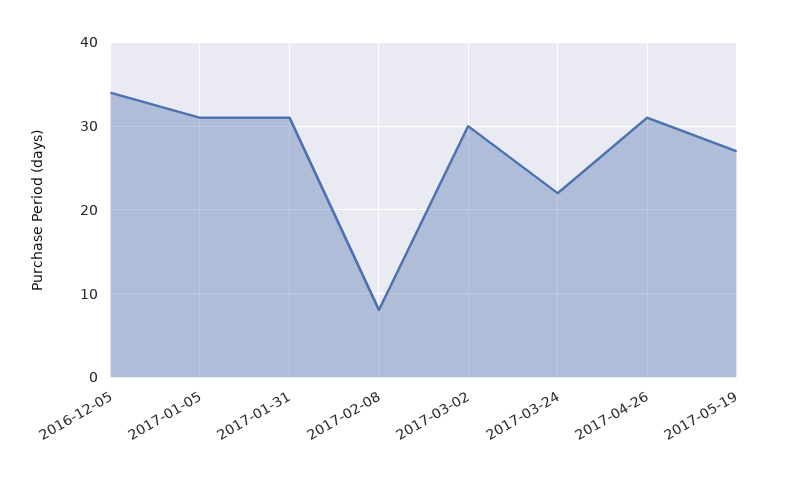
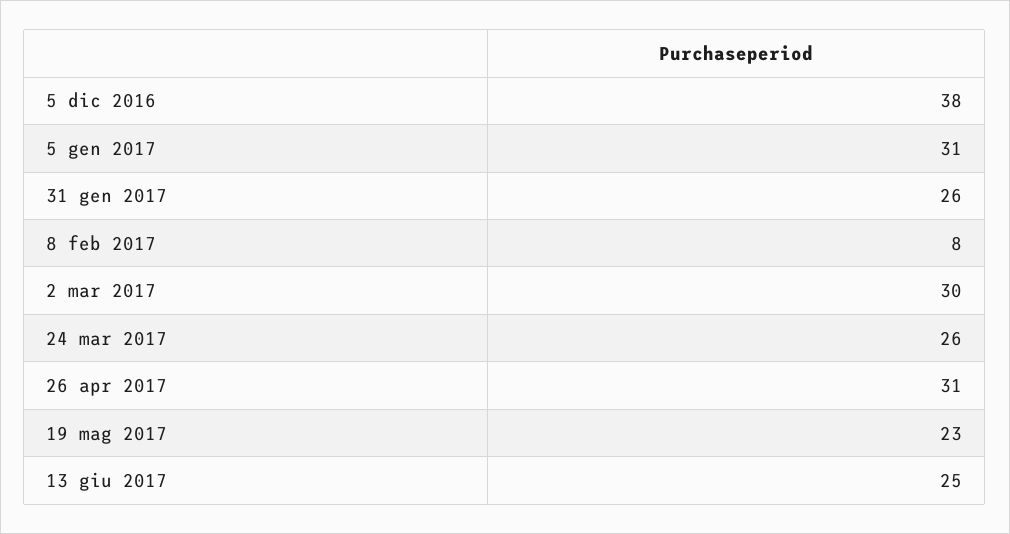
2016-12-05: 34 -> 38
2017-01-31: 31 -> 26
2017-03-24: 22 -> 26
2017-05-19: 27 -> 23
13 giu 2017: none -> 25

